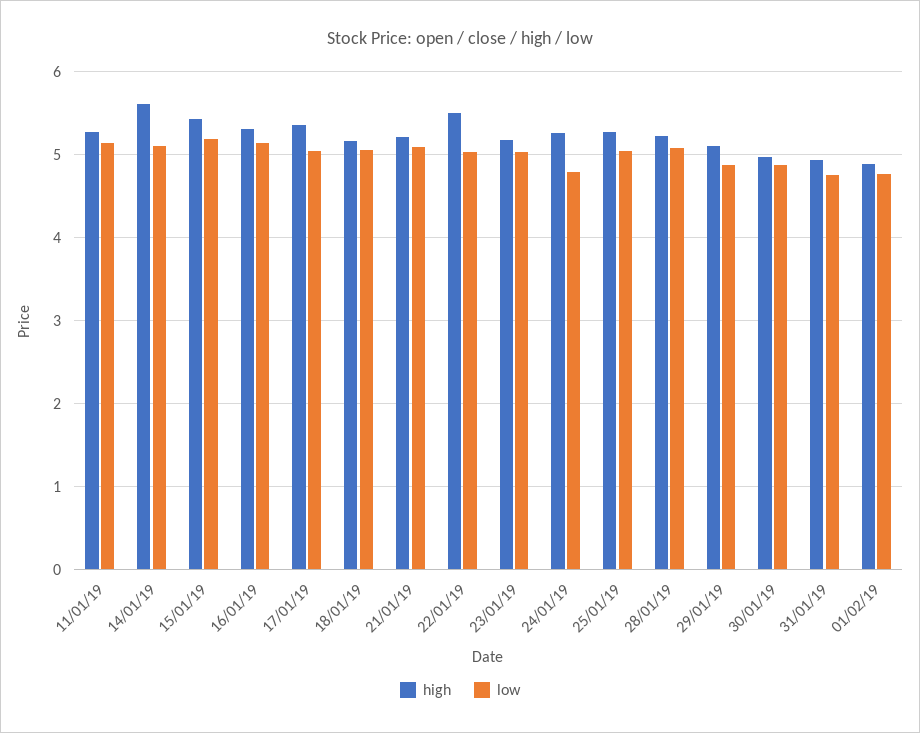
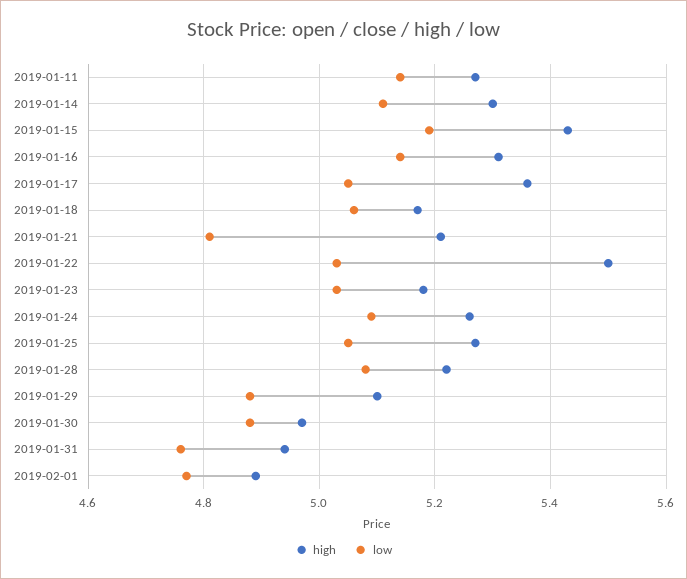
high, 14/01/19: 5.6 -> 5.3
low, 21/01/19: 5.1 -> 4.8
low, 24/01/19: 4.8 -> 5.1

